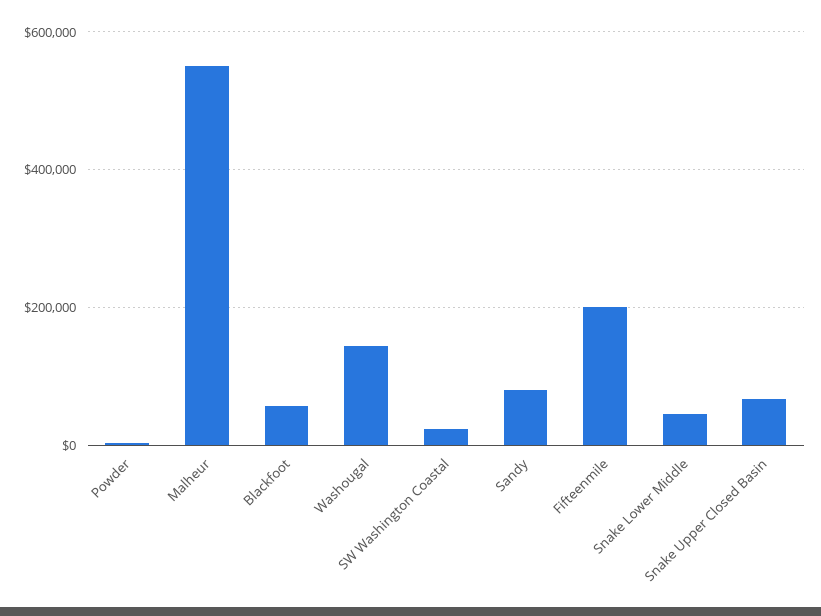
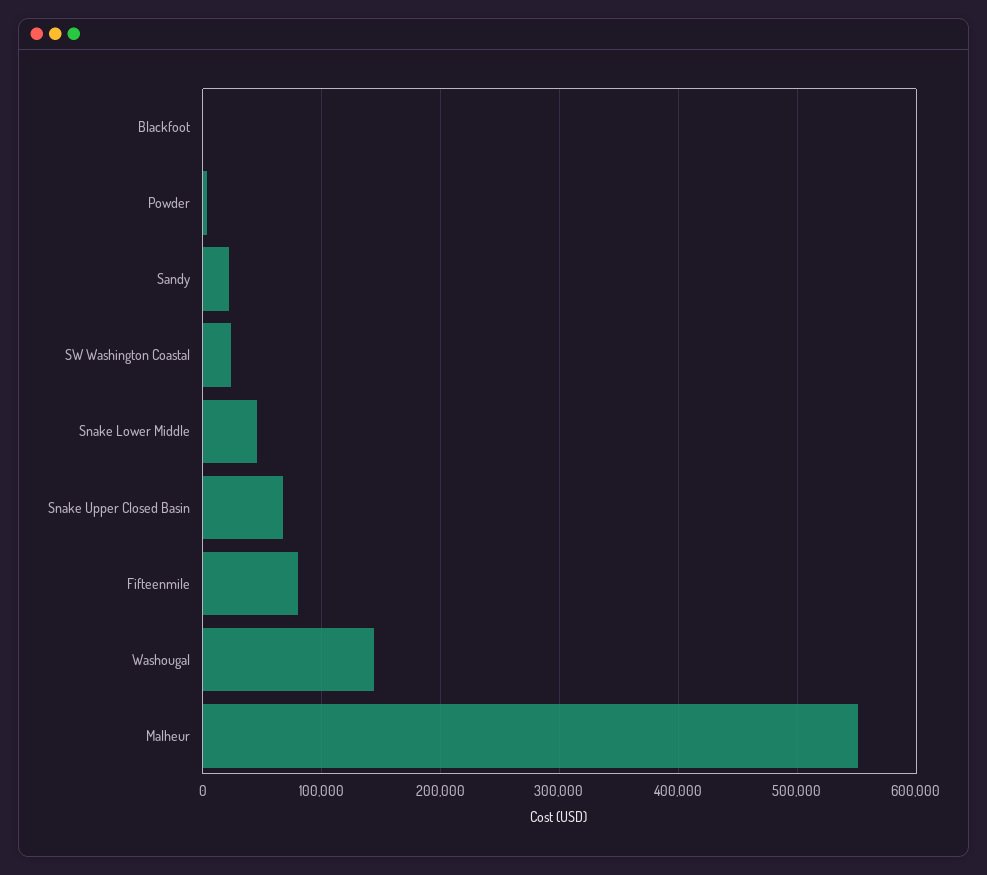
Blackfoot: 60000 -> 0
Sandy: 80000 -> 20000
Fifteenmile: 200000 -> 80000

